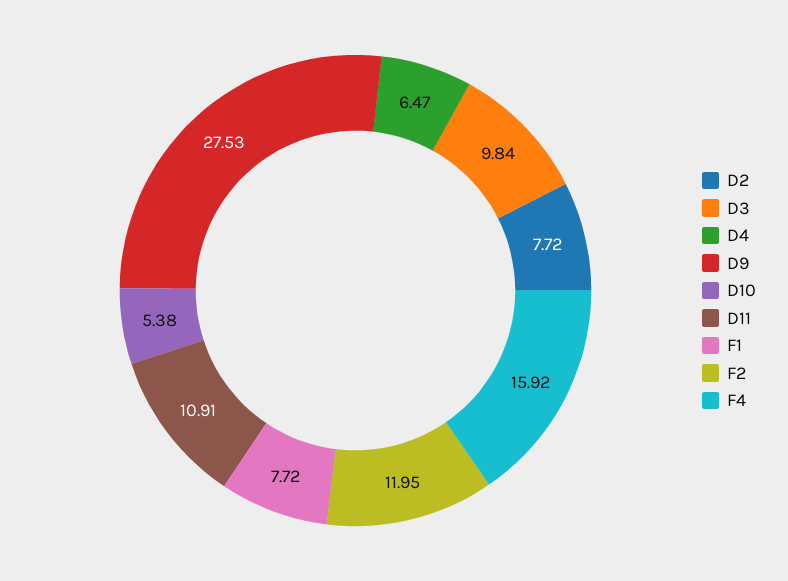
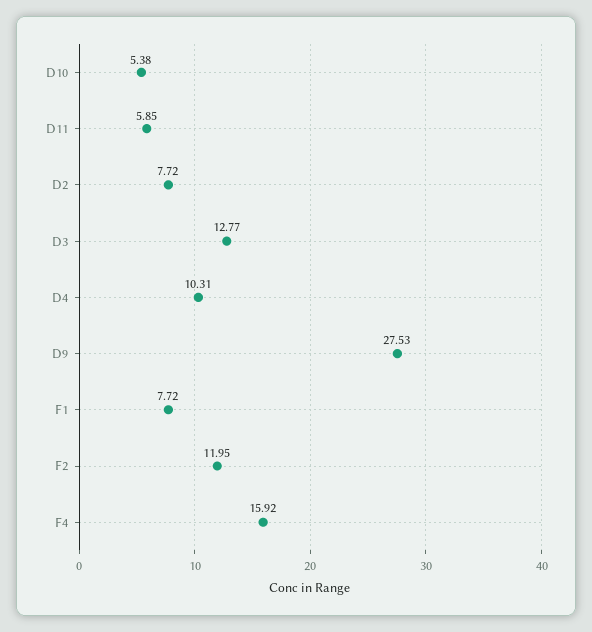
D3: 9.84 -> 12.77
D4: 6.47 -> 10.31
D11: 10.91 -> 5.85

